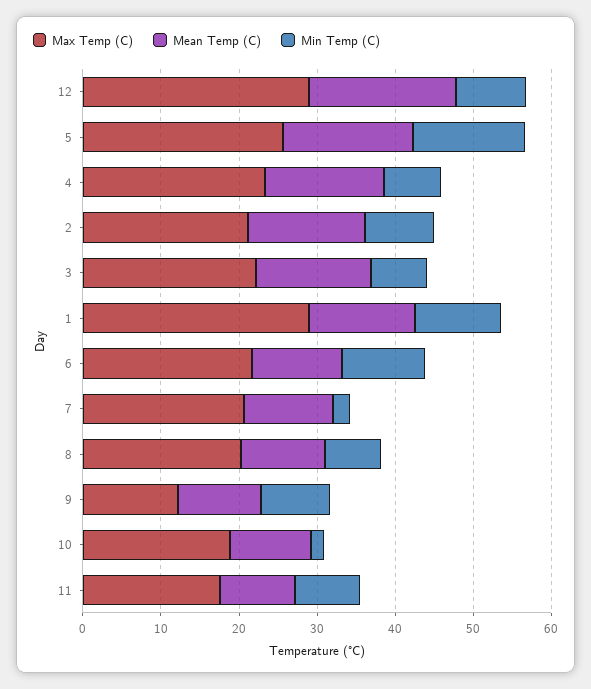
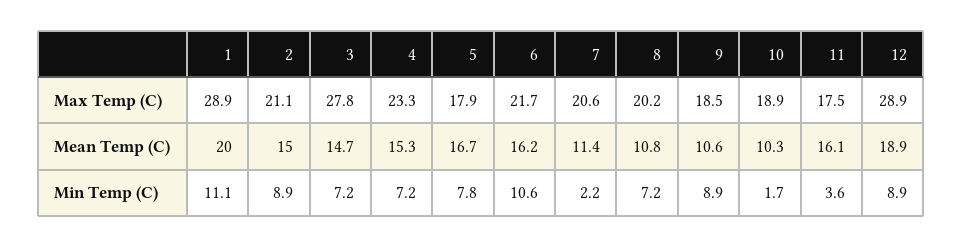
Max Temp (C), 5: 26 -> 17.9
Min Temp (C), 5: 14 -> 7.8
Max Temp (C), 3: 22 -> 27.8
Mean Temp (C), 1: 14 -> 20
Mean Temp (C), 6: 12 -> 16.2
Max Temp (C), 9: 12 -> 18.5
Mean Temp (C), 11: 10 -> 16.1
Min Temp (C), 11: 8 -> 3.6

